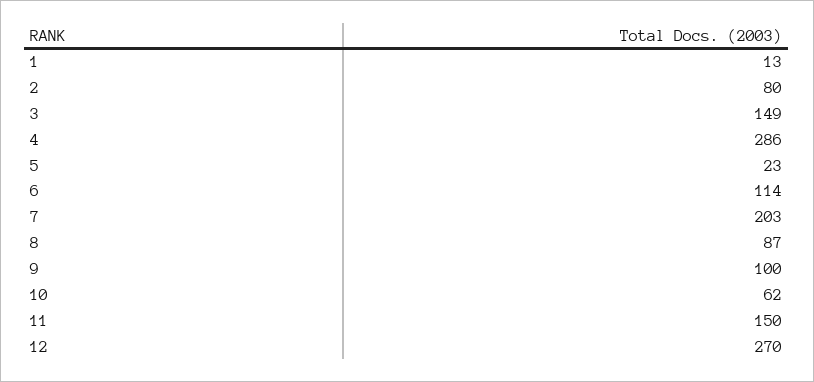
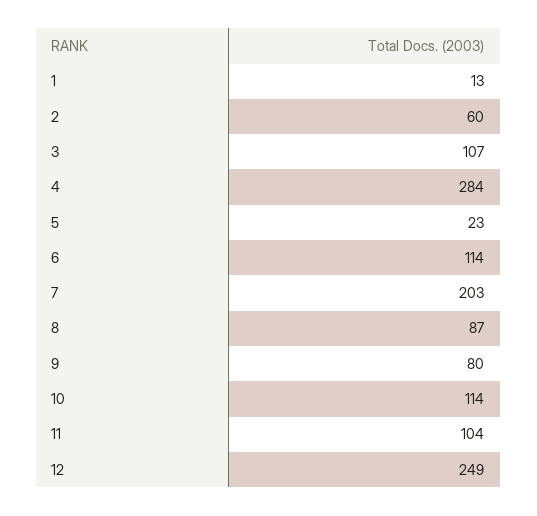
2: 80 -> 60
3: 149 -> 107
4: 286 -> 284
9: 100 -> 80
10: 62 -> 114
11: 150 -> 104
12: 270 -> 249

